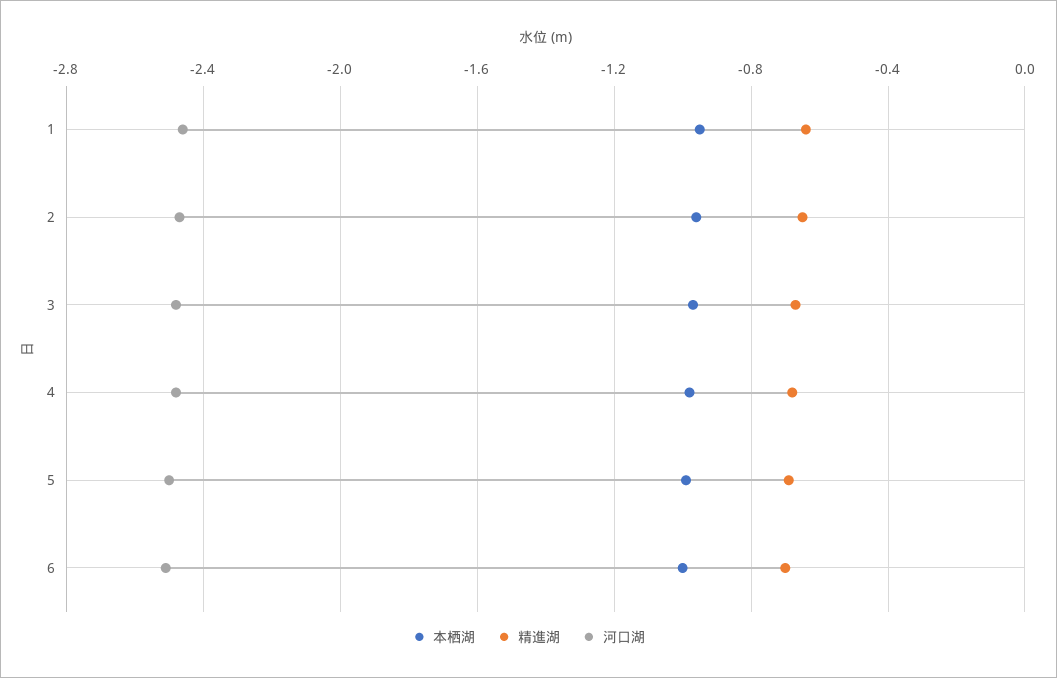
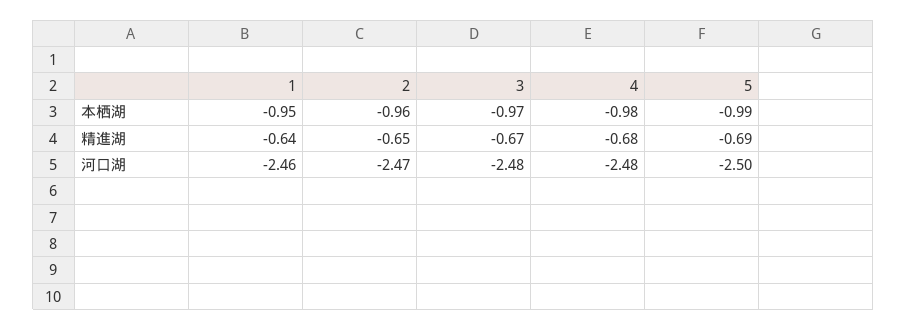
本栖湖, 6: -1 -> none
精進湖, 6: -0.7 -> none
河口湖, 6: -2.5 -> none

